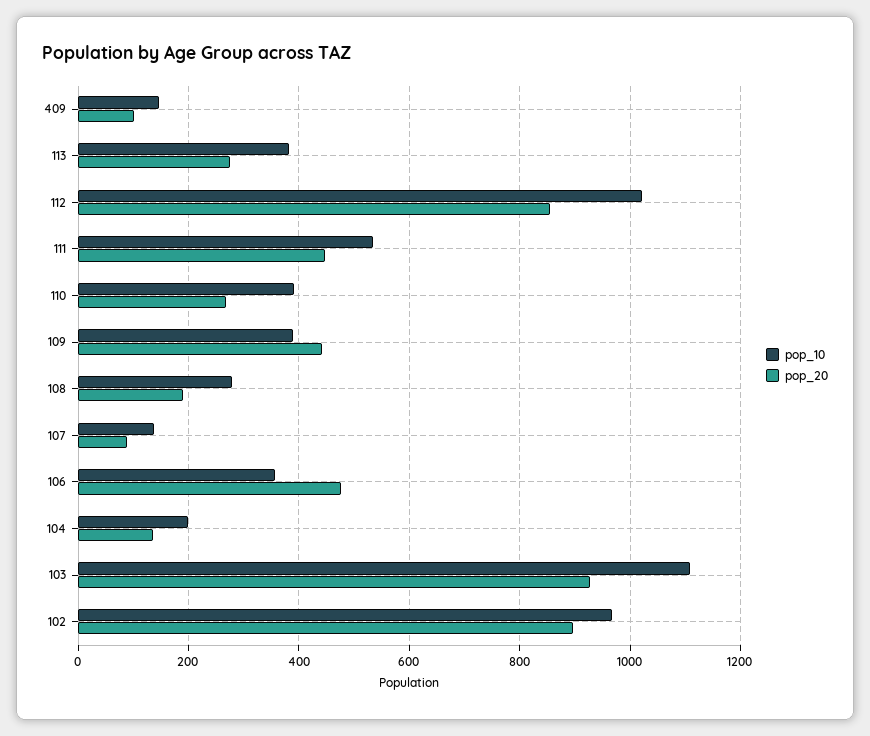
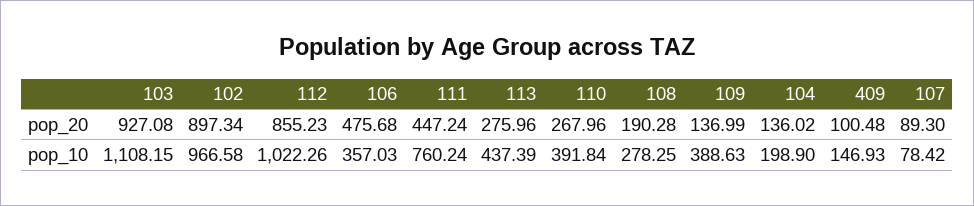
pop_10, 113: 380 -> 437.39
pop_10, 111: 540 -> 760.24
pop_20, 109: 440 -> 136.99
pop_10, 107: 140 -> 78.42

